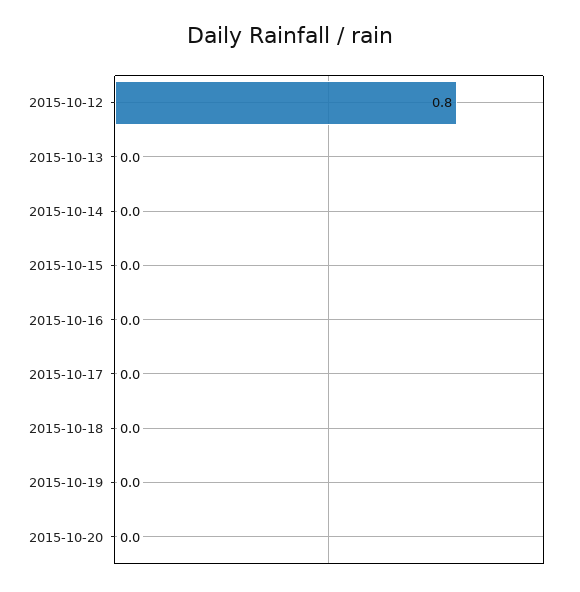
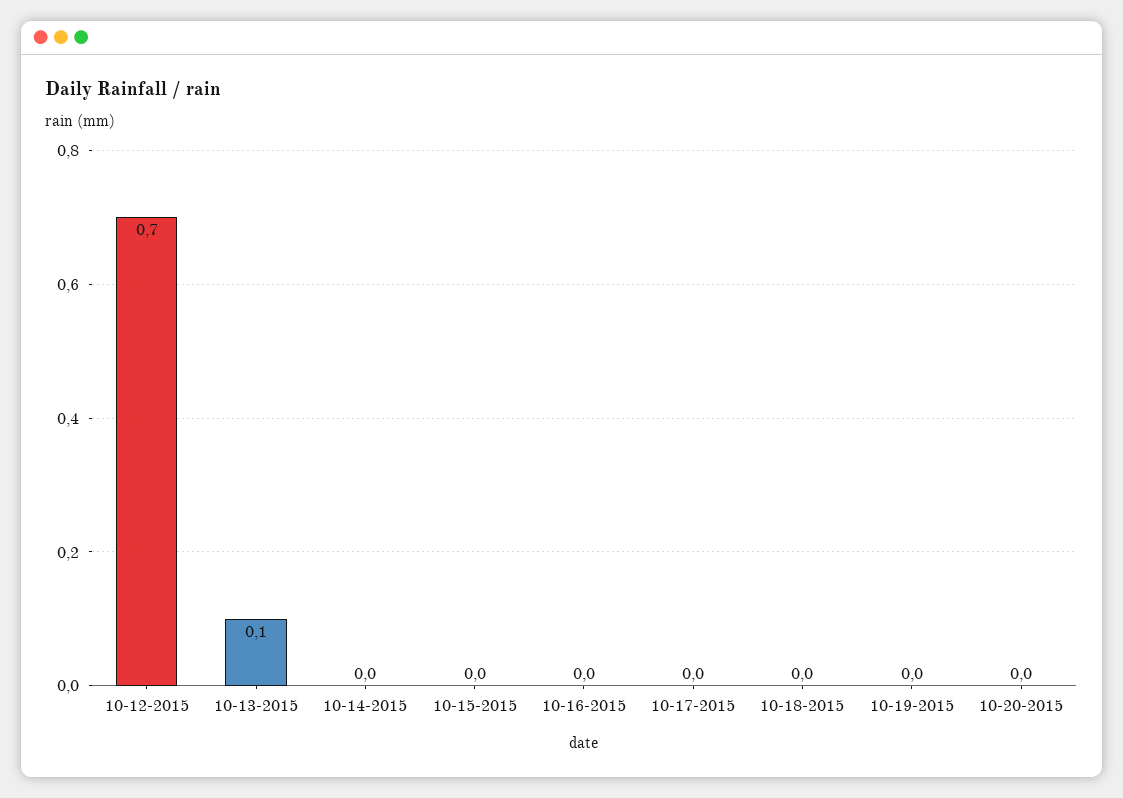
2015-10-12: 0.8 -> 0.7
2015-10-13: 0 -> 0.1

